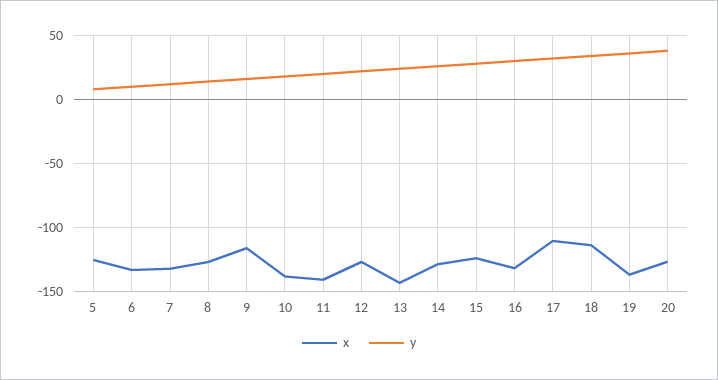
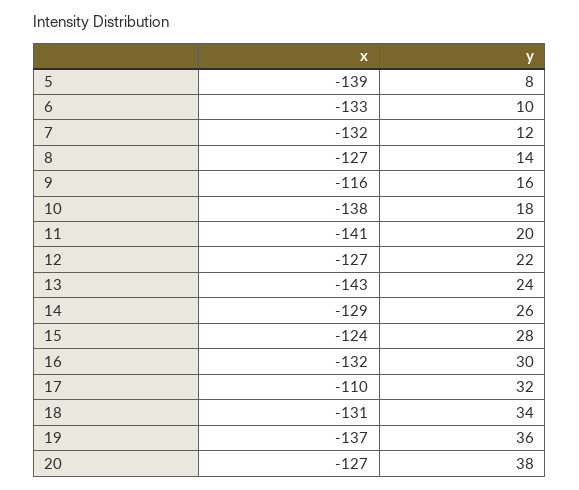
x, 5: -125 -> -139
x, 18: -115 -> -131

